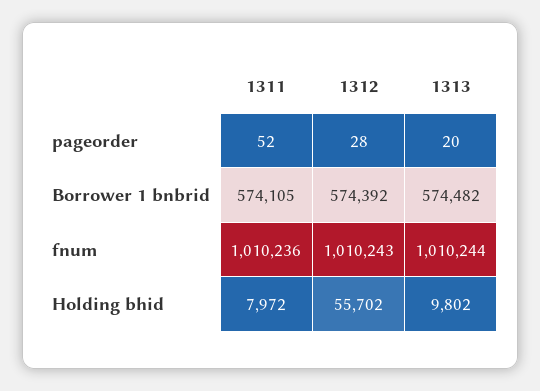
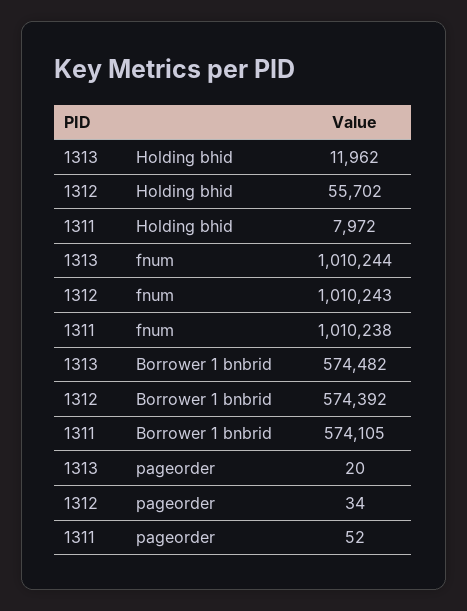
1312, pageorder: 28 -> 34
1311, fnum: 1010236 -> 1010238
1313, Holding bhid: 9802 -> 11962

